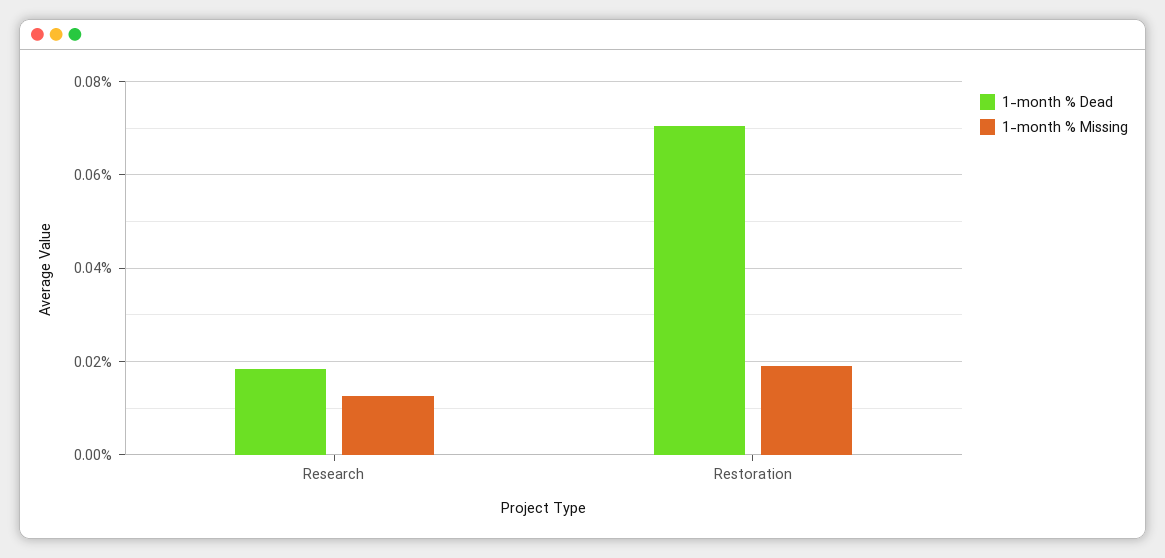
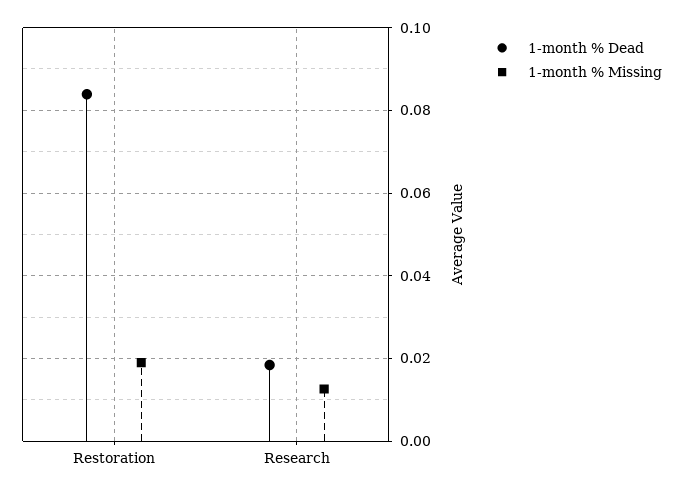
1-month % Dead, Restoration: 0.07 -> 0.084

